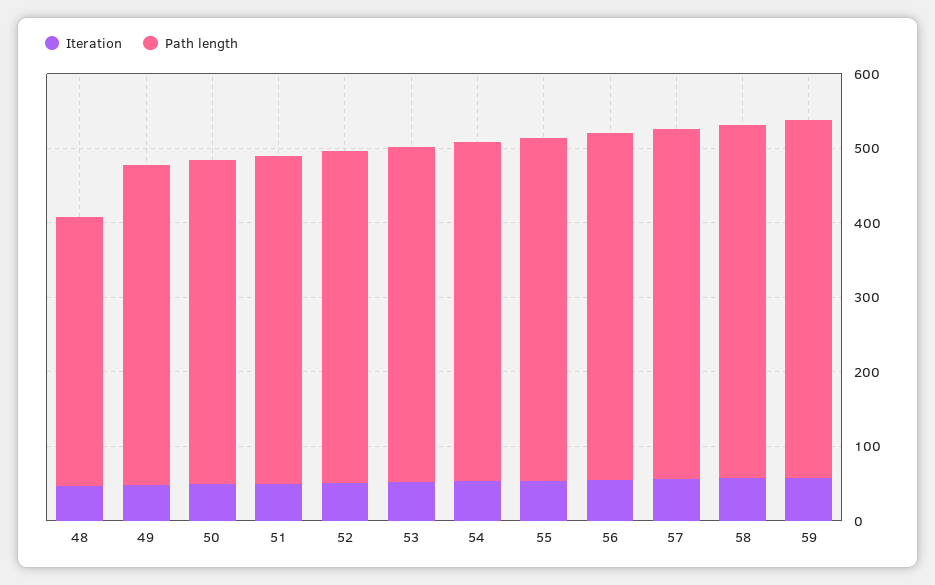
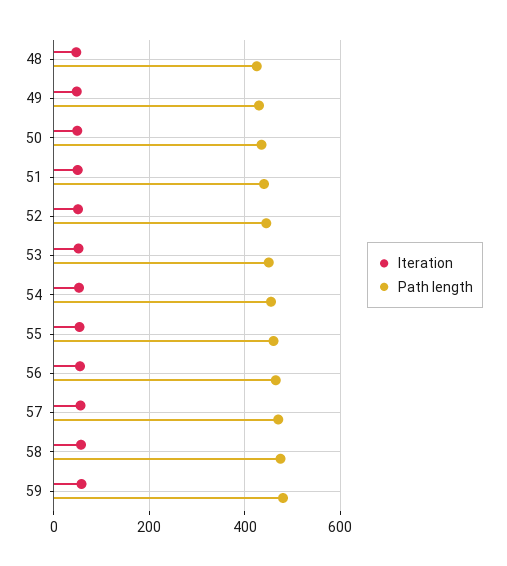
Path length, 48: 360 -> 420

